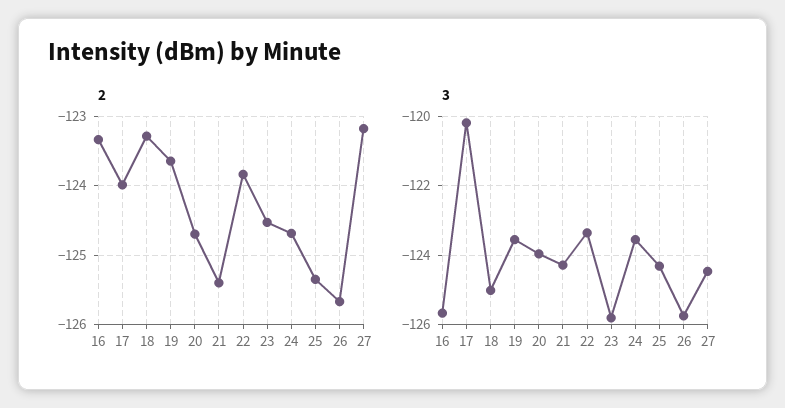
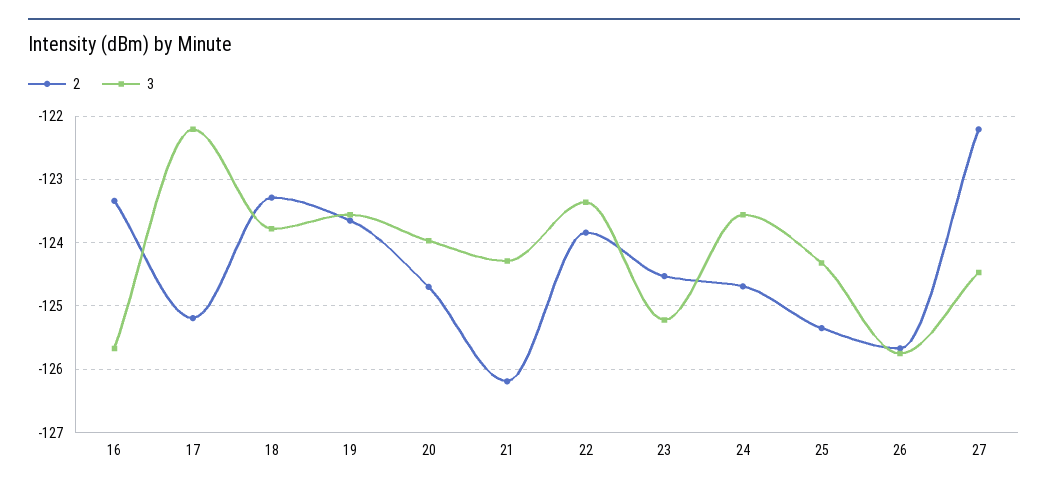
2, 17: -124 -> -125.2
2, 21: -125.4 -> -126.2
2, 27: -123.2 -> -122.2
3, 17: -120.2 -> -122.2
3, 18: -125 -> -123.8
3, 23: -125.8 -> -125.2

